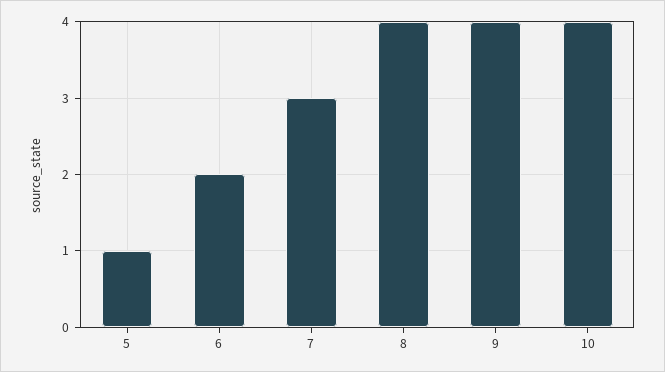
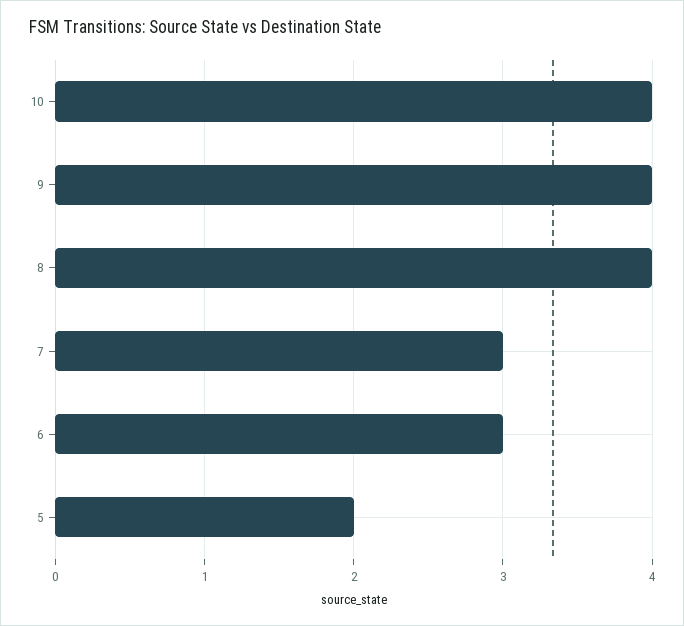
5: 1 -> 2
6: 2 -> 3

